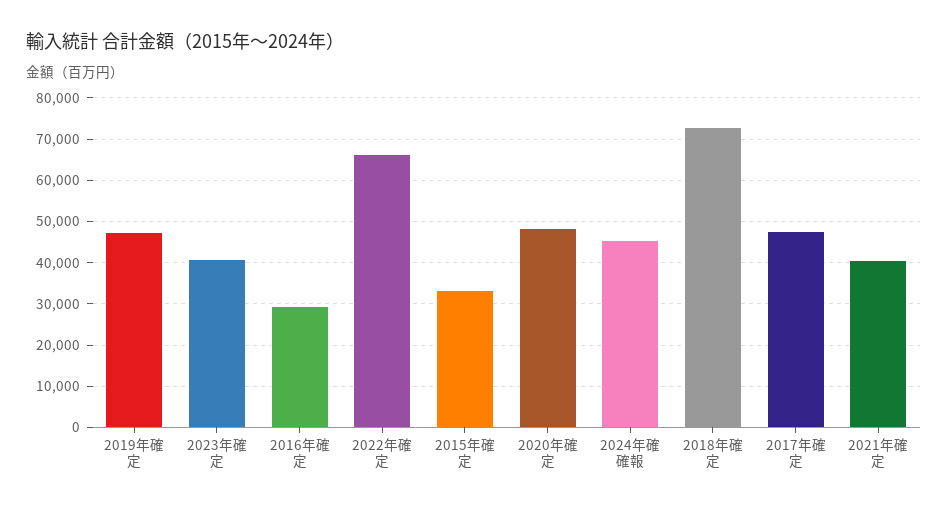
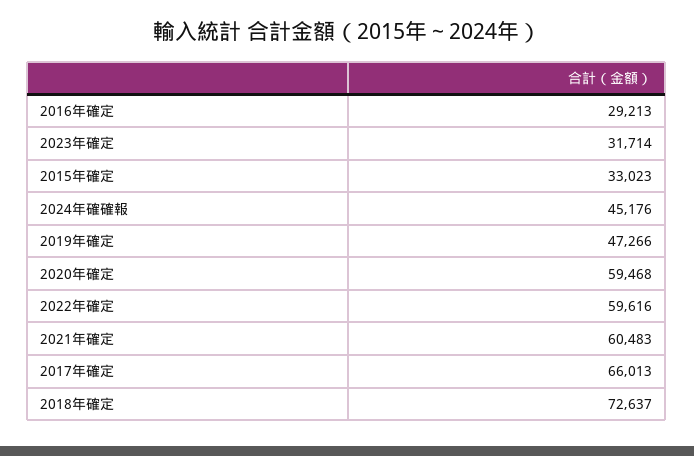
2023年確定: 40000 -> 31714
2022年確定: 66000 -> 59616
2020年確定: 48000 -> 59468
2017年確定: 48000 -> 66013
2021年確定: 40000 -> 60483

